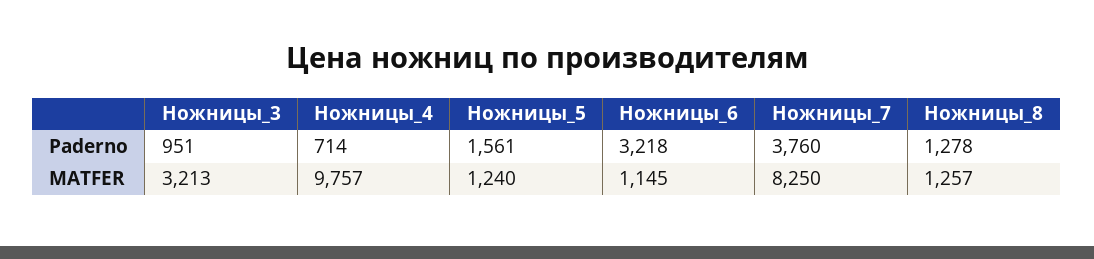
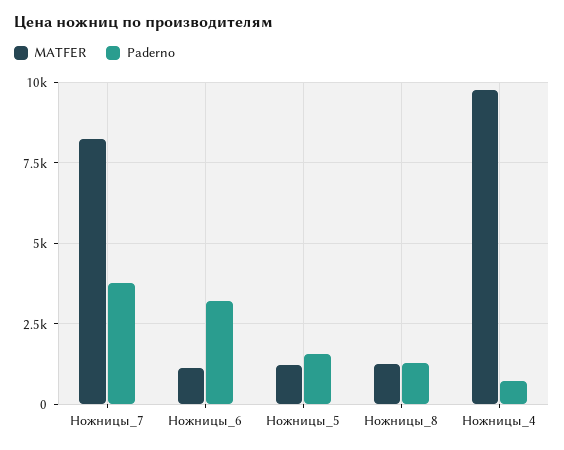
Paderno, Ножницы_3: 951 -> none
MATFER, Ножницы_3: 3213 -> none

